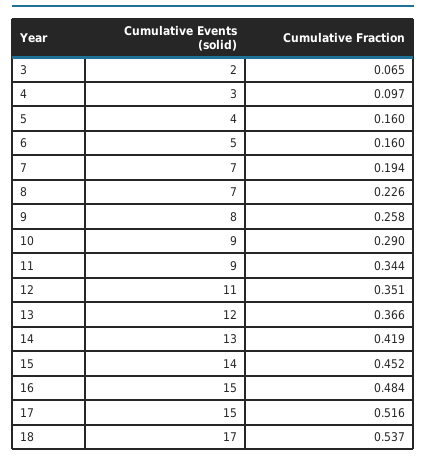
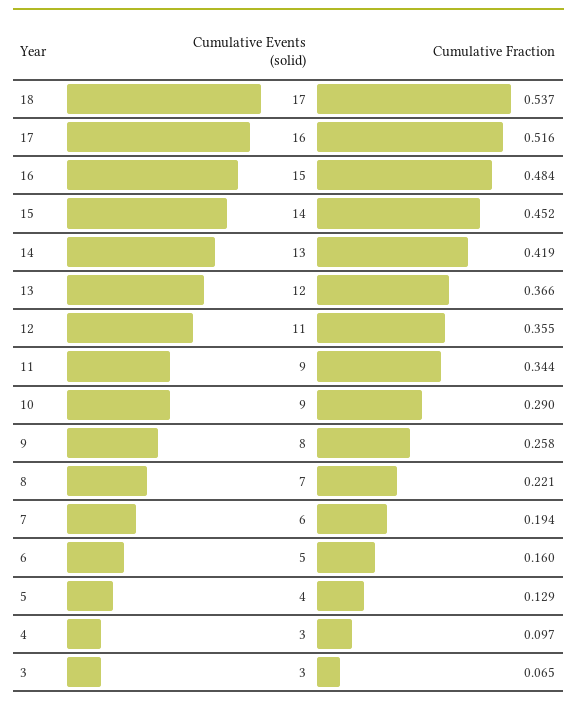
Cumulative Events (solid), 3: 2 -> 3
Cumulative Fraction, 5: 0.16 -> 0.129
Cumulative Events (solid), 7: 7 -> 6
Cumulative Fraction, 8: 0.226 -> 0.221
Cumulative Fraction, 12: 0.351 -> 0.355
Cumulative Events (solid), 17: 15 -> 16

